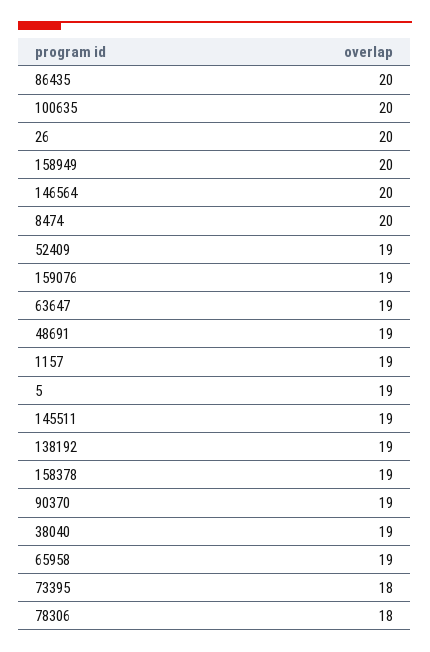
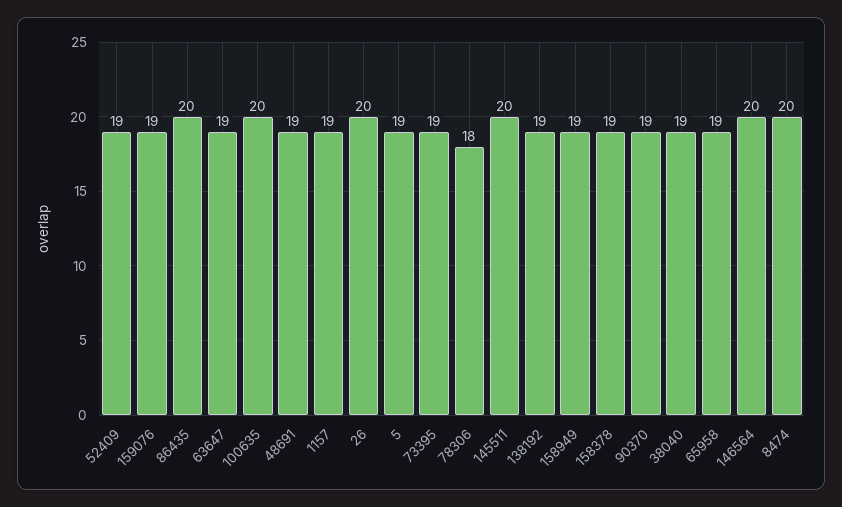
158949: 20 -> 19
145511: 19 -> 20
73395: 18 -> 19

